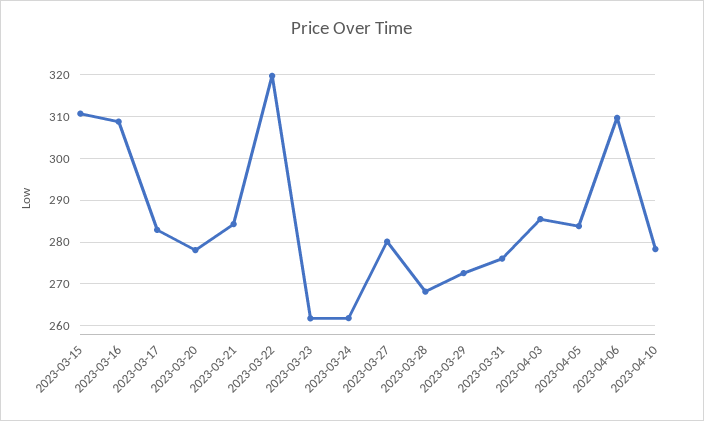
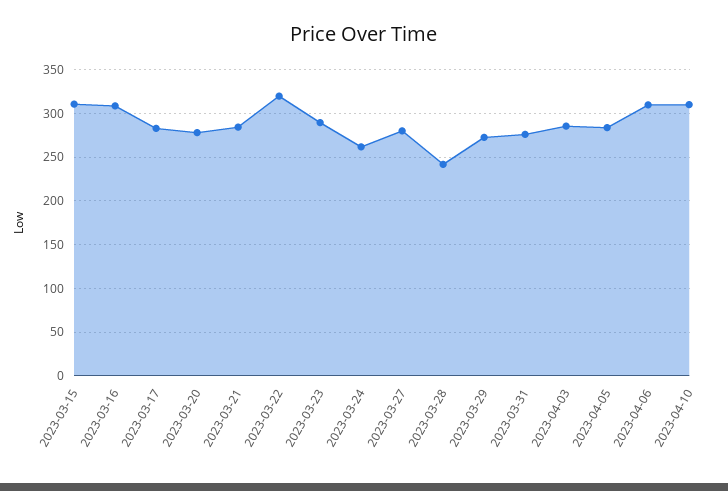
2023-03-23: 262 -> 290
2023-03-28: 268 -> 240
2023-04-10: 278 -> 310

